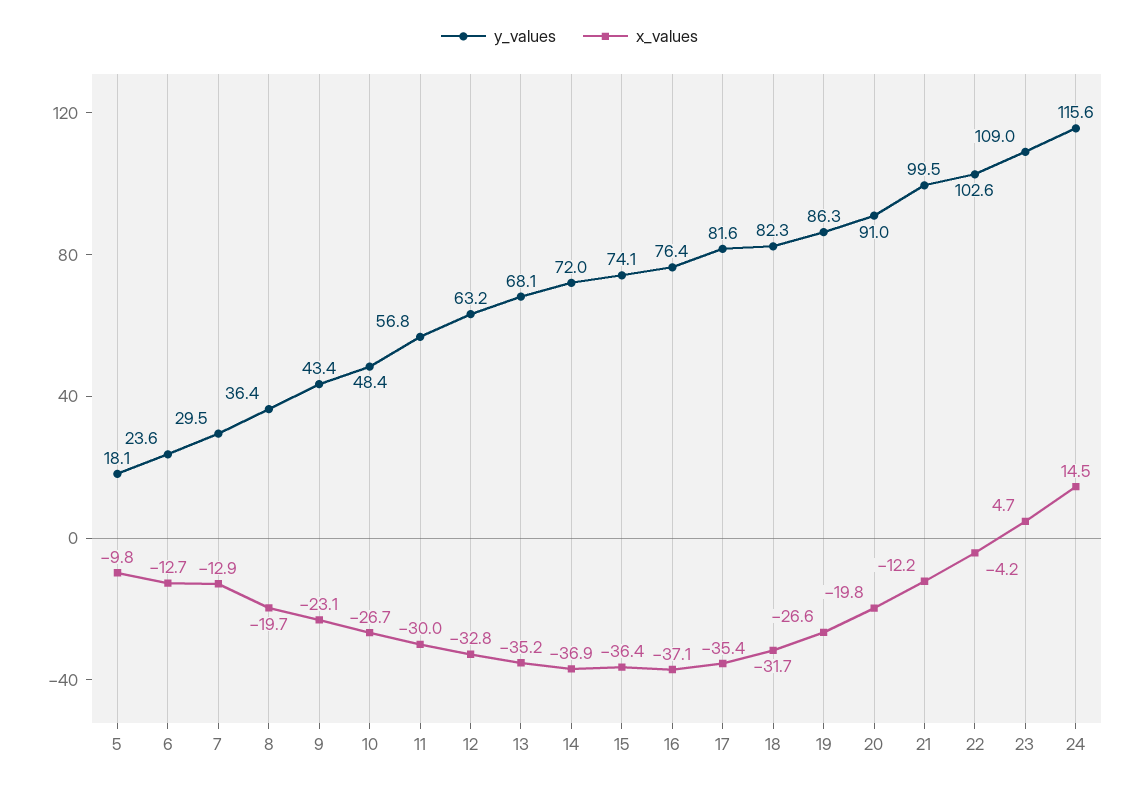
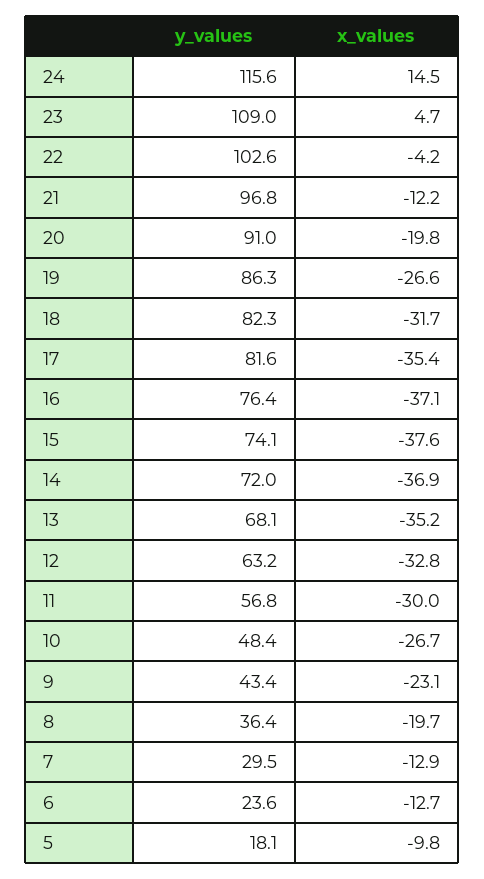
x_values, 15: -36.4 -> -37.6
y_values, 21: 99.5 -> 96.8

